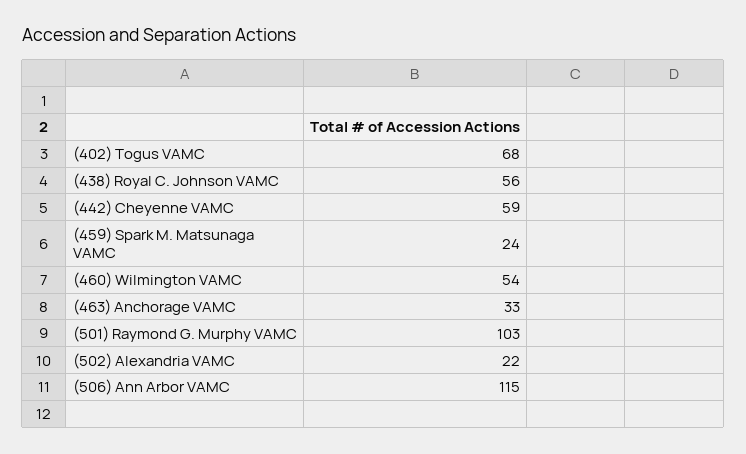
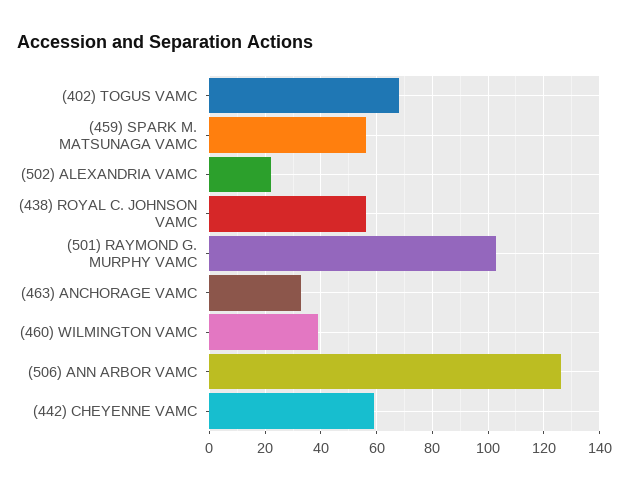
(459) Spark M. Matsunaga VAMC: 24 -> 55
(460) Wilmington VAMC: 54 -> 40
(506) Ann Arbor VAMC: 115 -> 125

